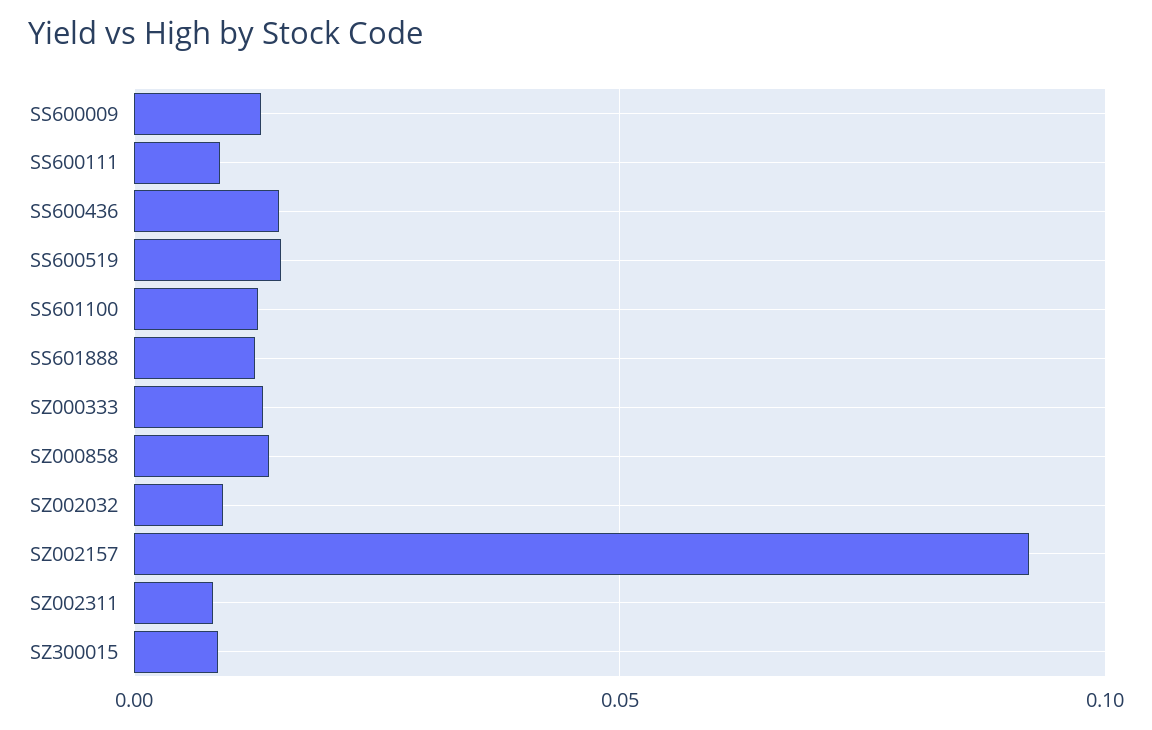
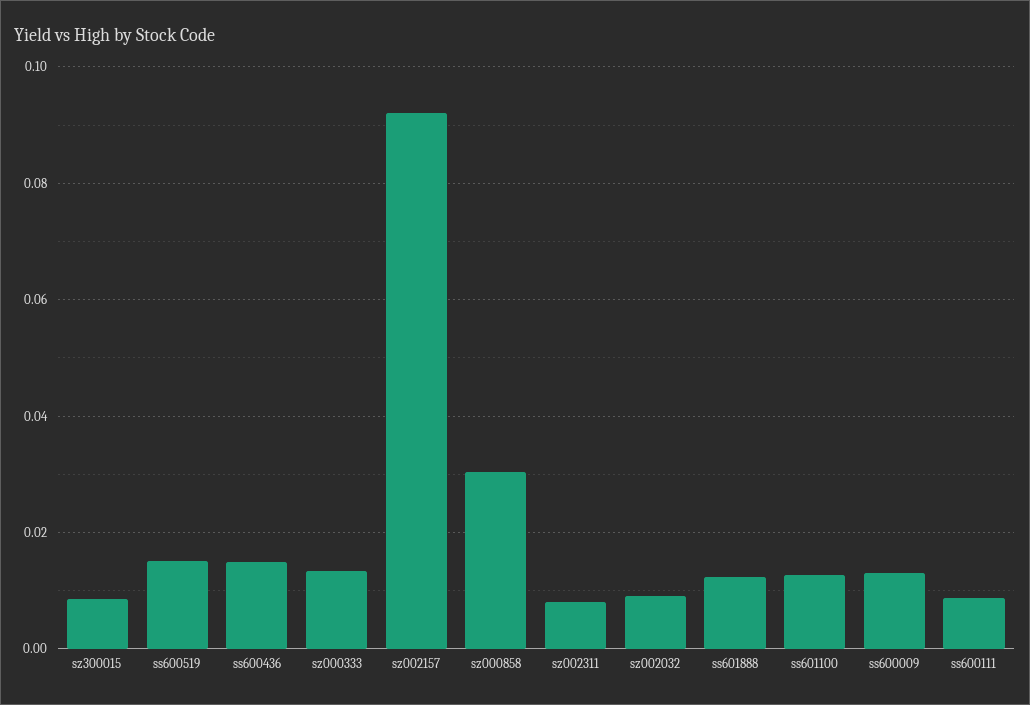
SZ000858: 0.015 -> 0.03

